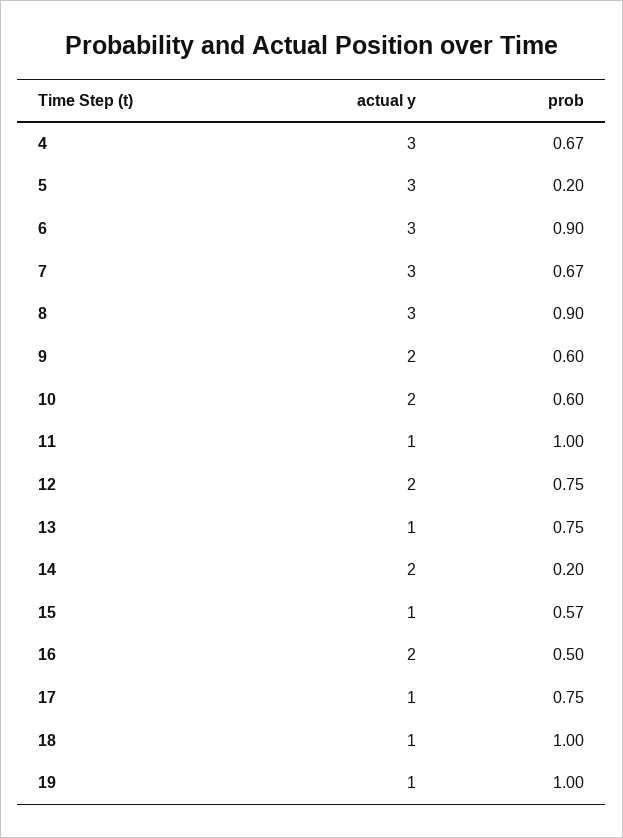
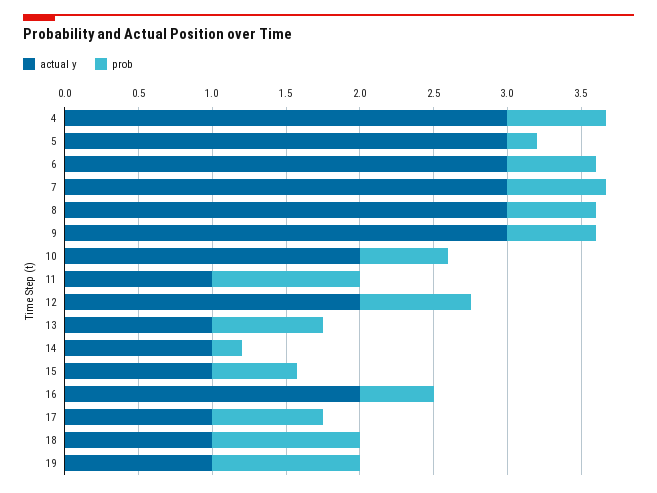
prob, 6: 0.9 -> 0.6
prob, 8: 0.9 -> 0.6
actual y, 9: 2 -> 3
actual y, 14: 2 -> 1

